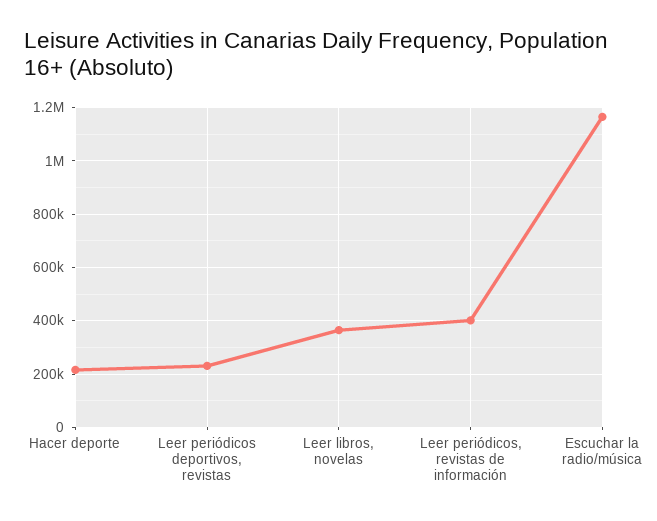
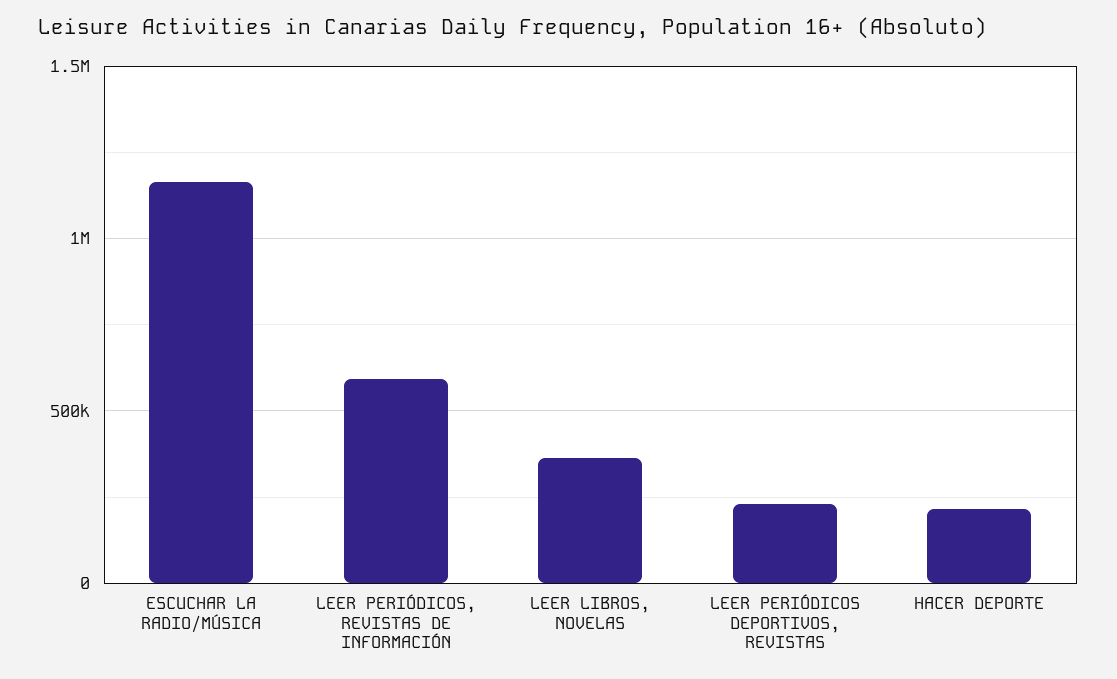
Leer periódicos, revistas de información: 400000 -> 600000

